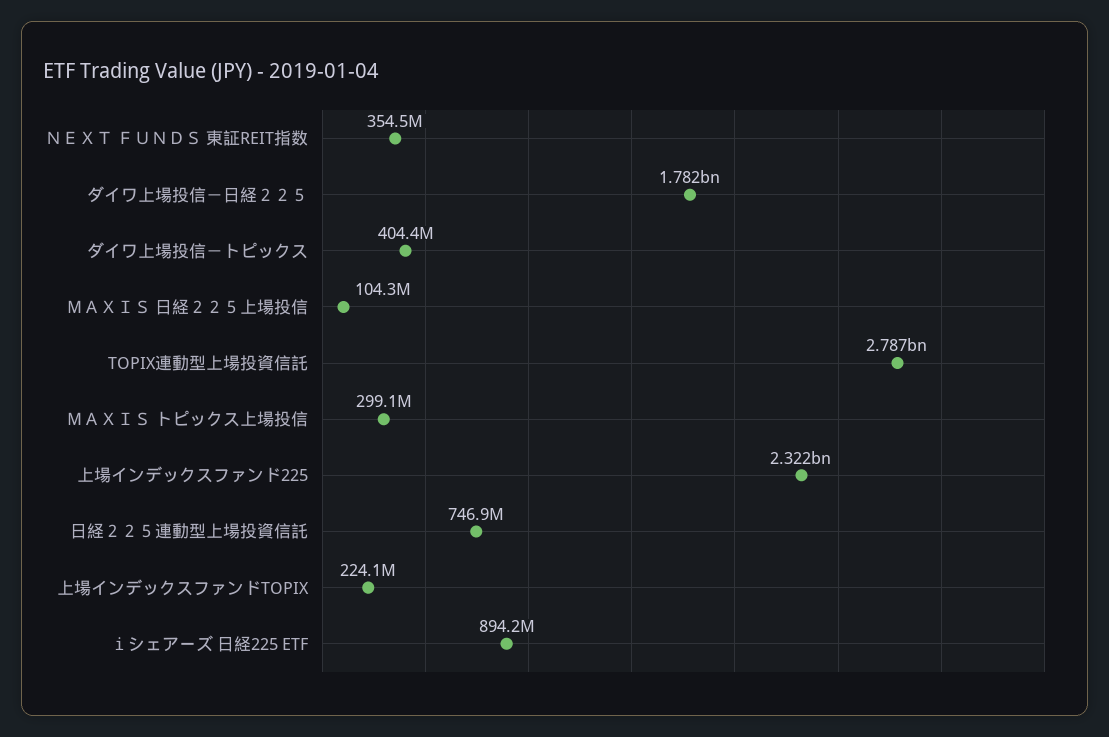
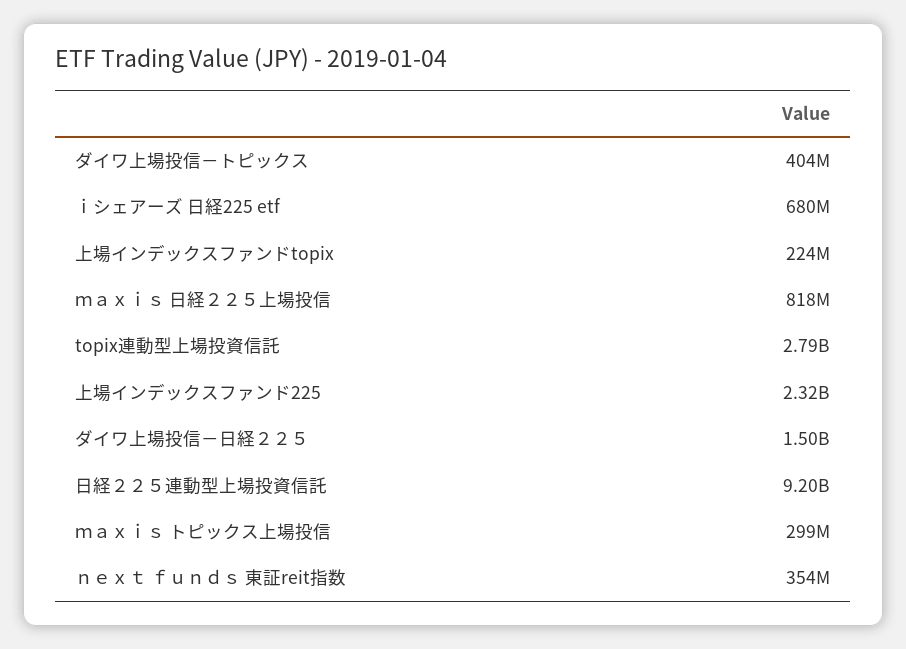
ダイワ上場投信－日経２２５: 1782000000 -> 1500000000
ＭＡＸＩＳ 日経２２５上場投信: 104300000 -> 818000000
日経２２５連動型上場投資信託: 746900000 -> 9200000000
ｉシェアーズ 日経225 ETF: 894200000 -> 680000000

